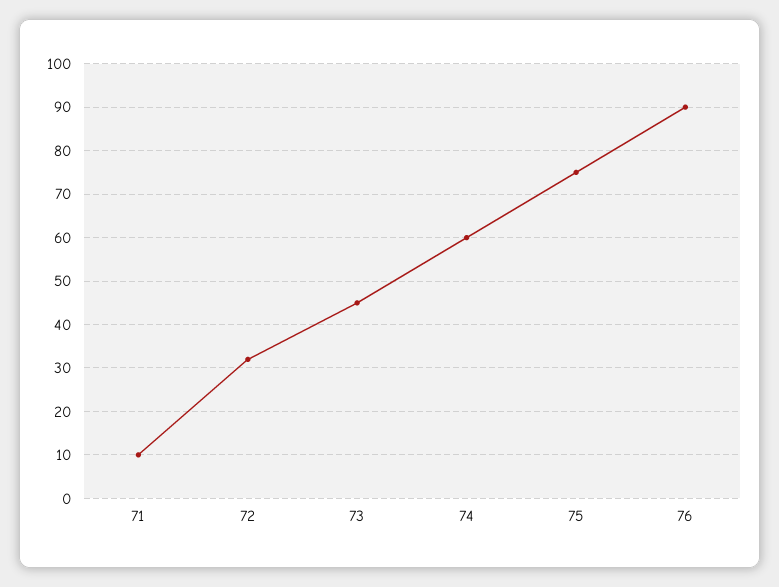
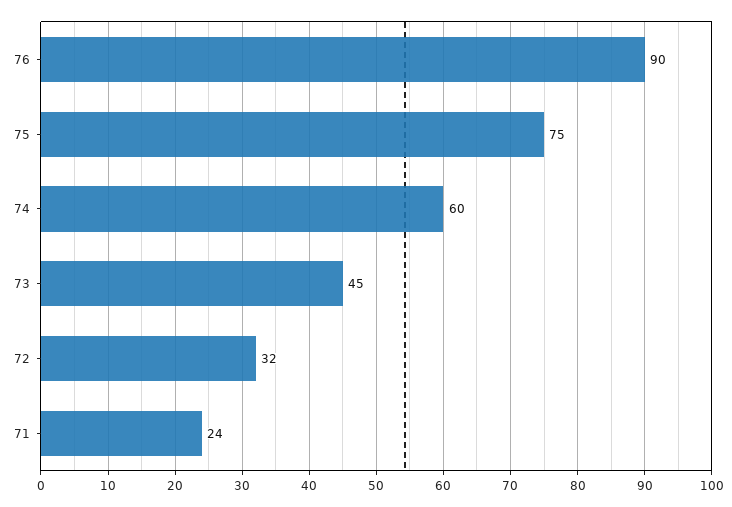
71: 10 -> 24

